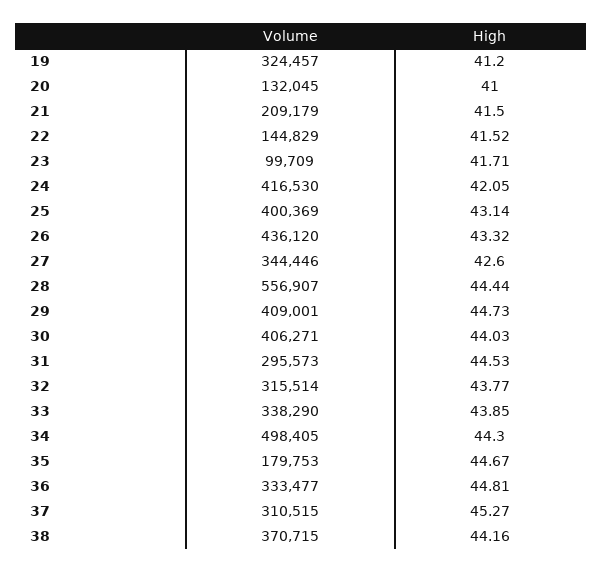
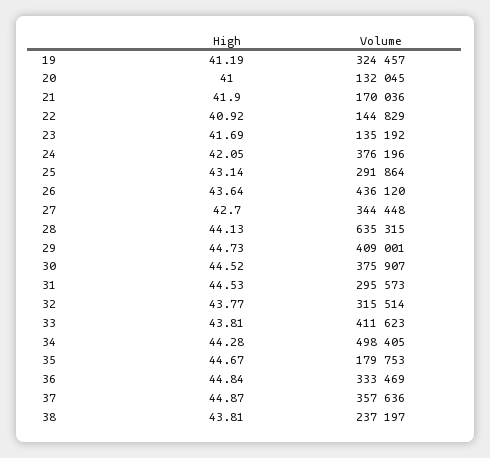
High, 19: 41.2 -> 41.19
Volume, 21: 209179 -> 170036
High, 21: 41.5 -> 41.9
High, 22: 41.52 -> 40.92
Volume, 23: 99709 -> 135192
High, 23: 41.71 -> 41.69
Volume, 24: 416530 -> 376196
Volume, 25: 400369 -> 291864
High, 26: 43.32 -> 43.64
Volume, 27: 344446 -> 344448
High, 27: 42.6 -> 42.7
Volume, 28: 556907 -> 635315
High, 28: 44.44 -> 44.13
Volume, 30: 406271 -> 375907
High, 30: 44.03 -> 44.52
Volume, 33: 338290 -> 411623
High, 33: 43.85 -> 43.81
High, 34: 44.3 -> 44.28
Volume, 36: 333477 -> 333469
High, 36: 44.81 -> 44.84
Volume, 37: 310515 -> 357636
High, 37: 45.27 -> 44.87
Volume, 38: 370715 -> 237197
High, 38: 44.16 -> 43.81

